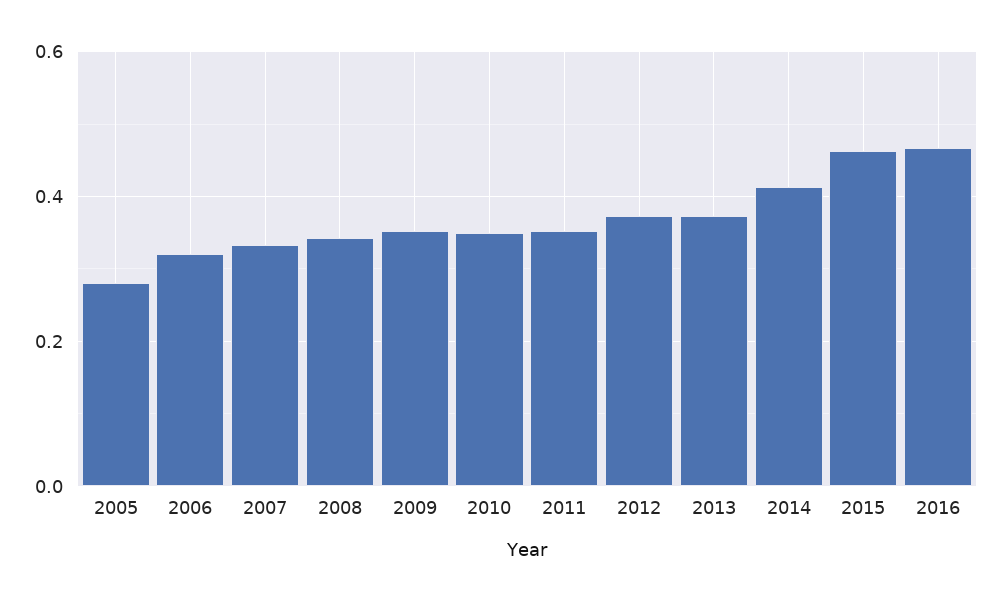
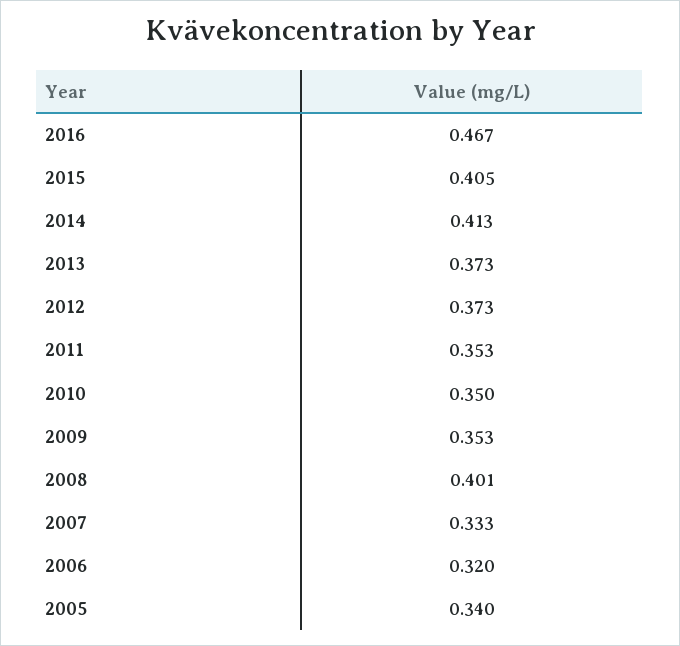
2005: 0.28 -> 0.34
2008: 0.34 -> 0.401
2015: 0.46 -> 0.405

